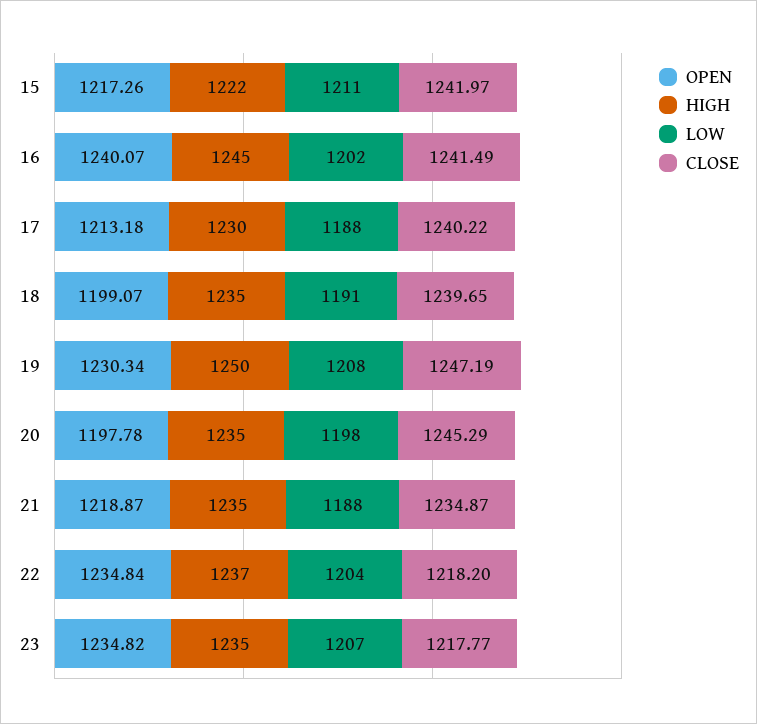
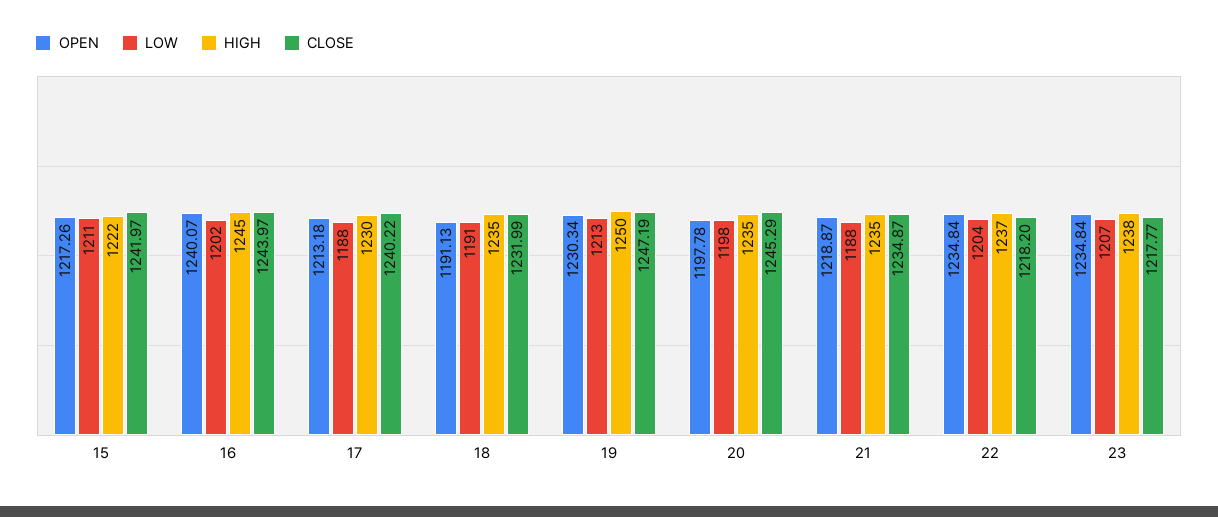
CLOSE, 16: 1241.49 -> 1243.97
OPEN, 18: 1199.07 -> 1191.13
CLOSE, 18: 1239.65 -> 1231.99
LOW, 19: 1208 -> 1213
OPEN, 23: 1234.82 -> 1234.84
HIGH, 23: 1235 -> 1238

